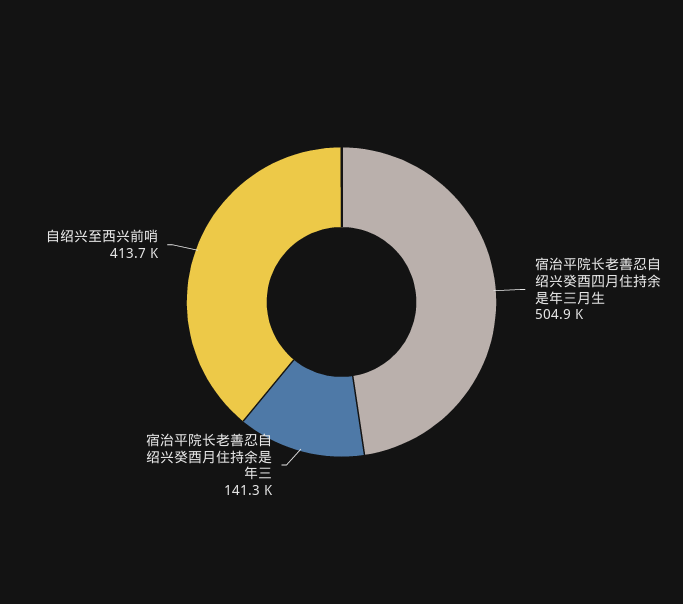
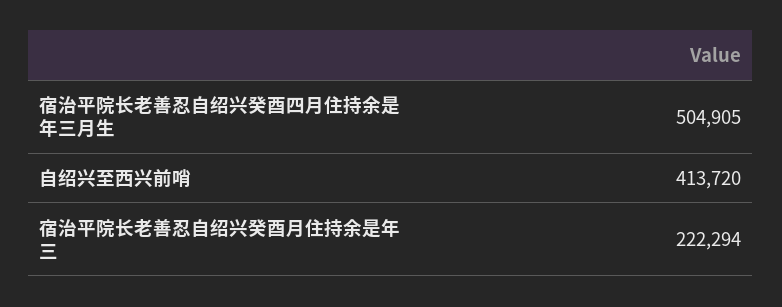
宿治平院长老善忍自绍兴癸酉月住持余是年三: 141300 -> 222294

